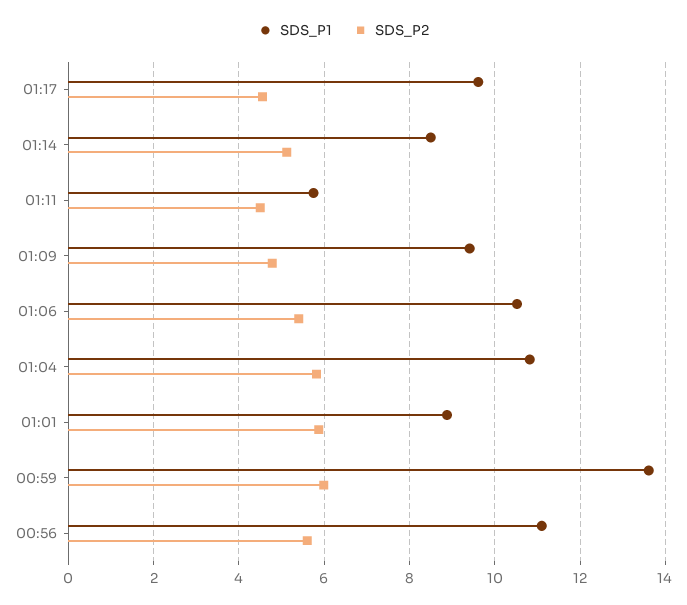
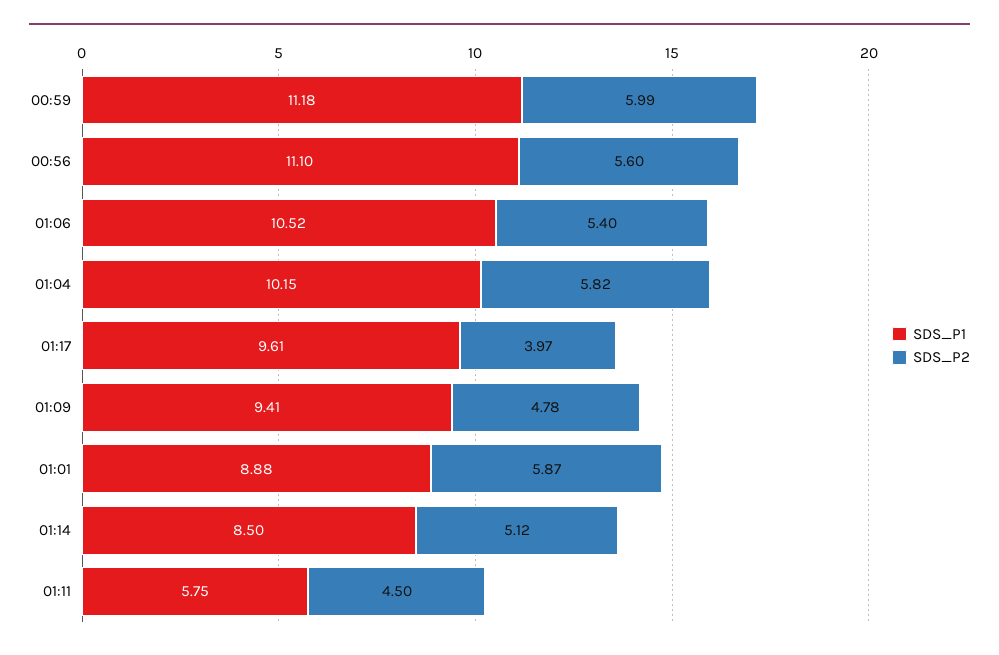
SDS_P2, 01:17: 4.6 -> 3.97
SDS_P1, 01:04: 10.8 -> 10.15
SDS_P1, 00:59: 13.6 -> 11.18

